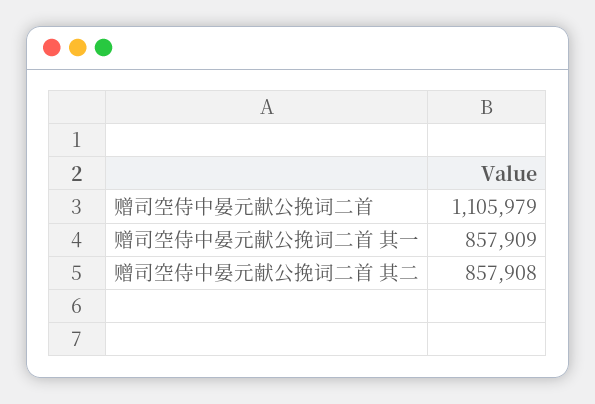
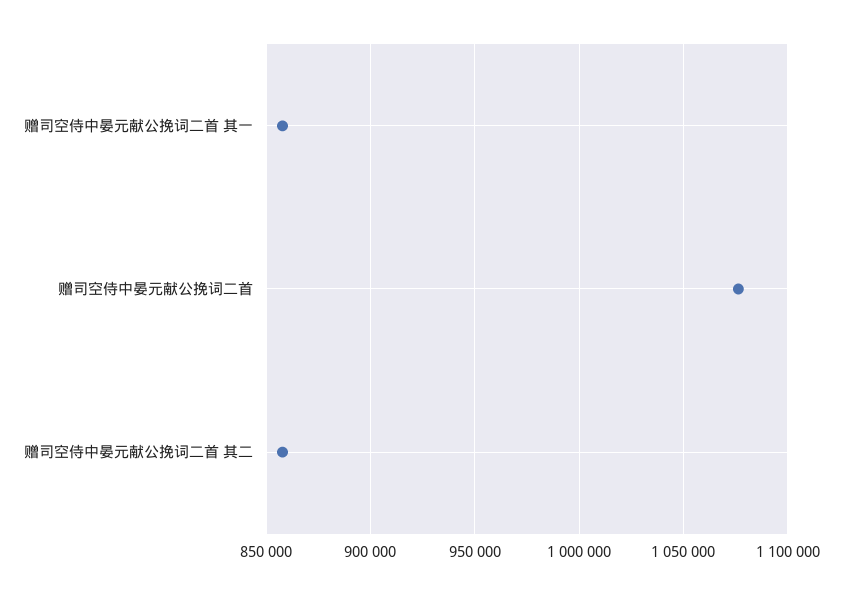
赠司空侍中晏元献公挽词二首: 1105979 -> 1075000

